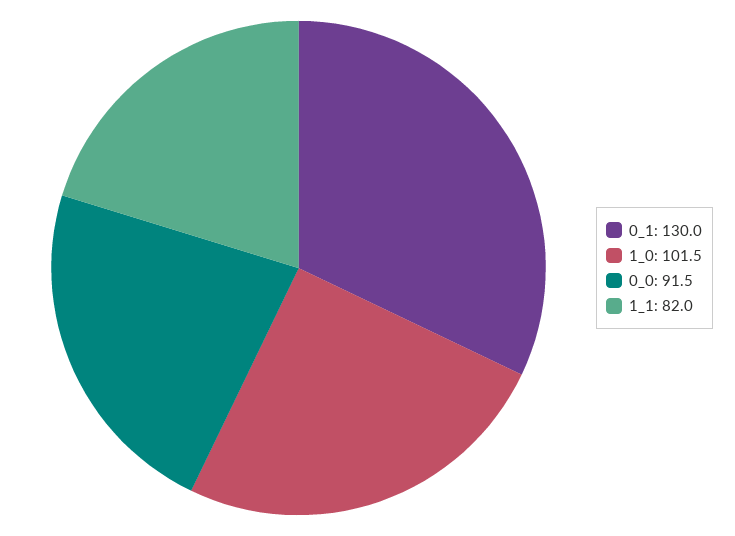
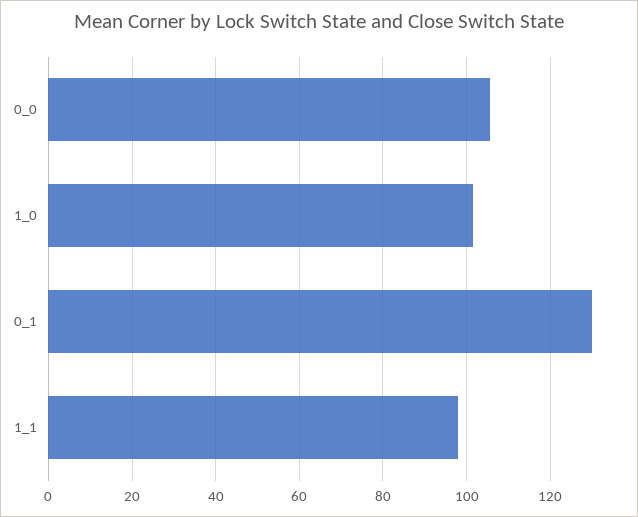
0_0: 91.5 -> 106
1_1: 82 -> 98

